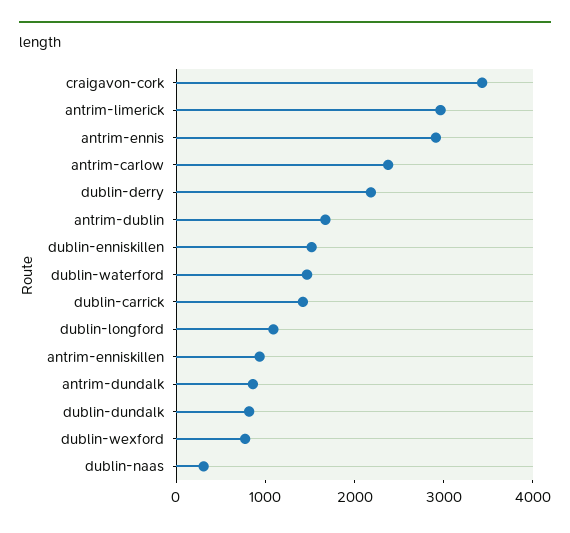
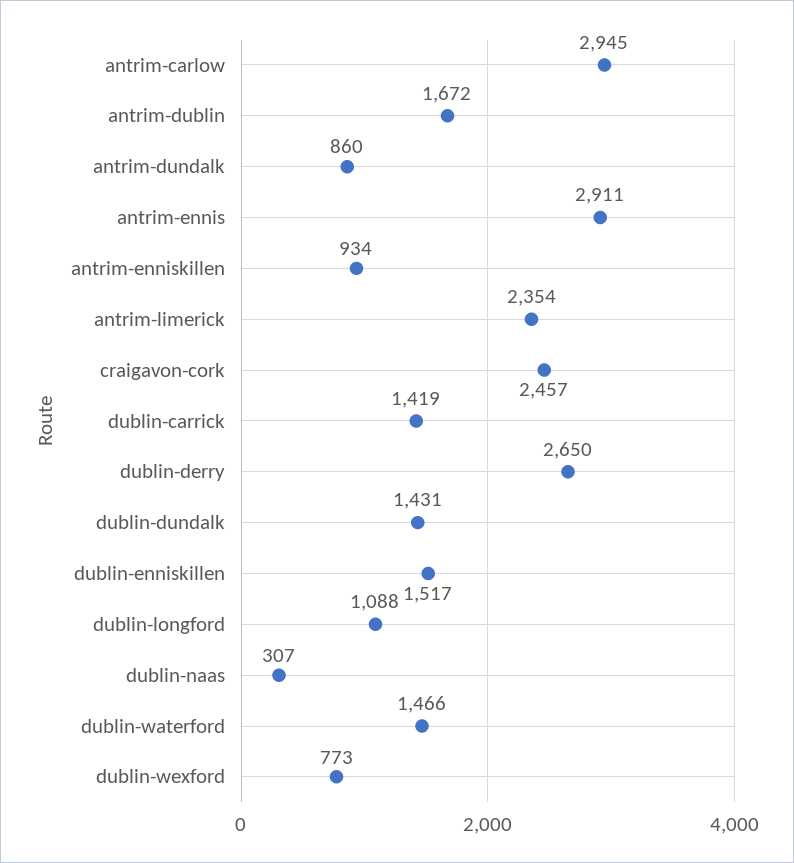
craigavon-cork: 3400 -> 2457
antrim-limerick: 3000 -> 2354
antrim-carlow: 2400 -> 2945
dublin-derry: 2200 -> 2650
dublin-dundalk: 800 -> 1431

